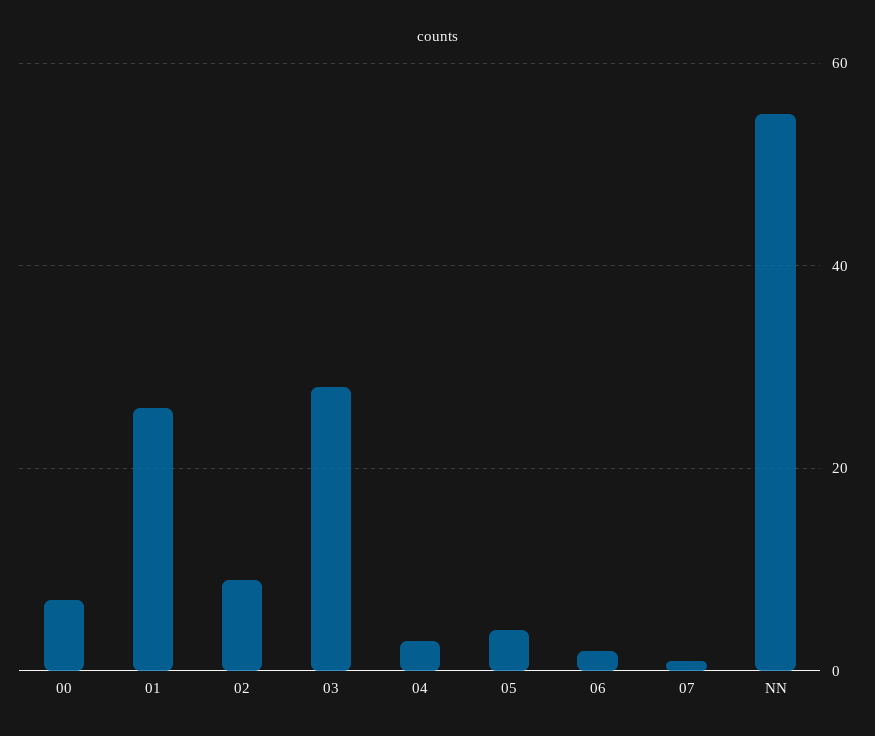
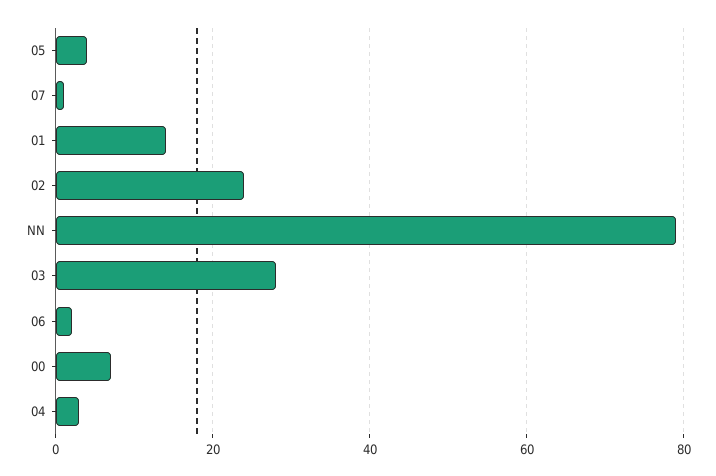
01: 25 -> 15
02: 10 -> 25
NN: 55 -> 80

